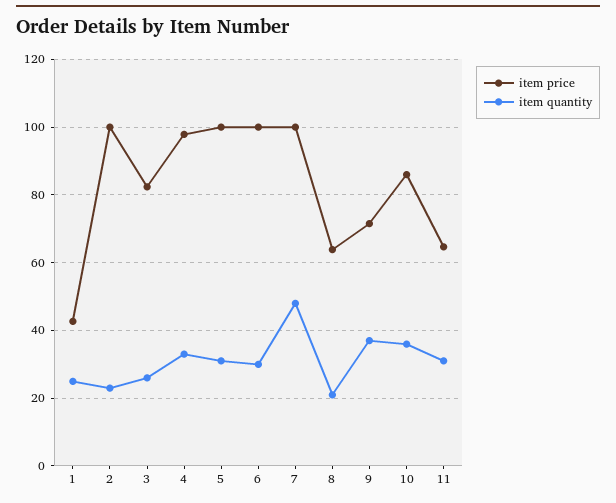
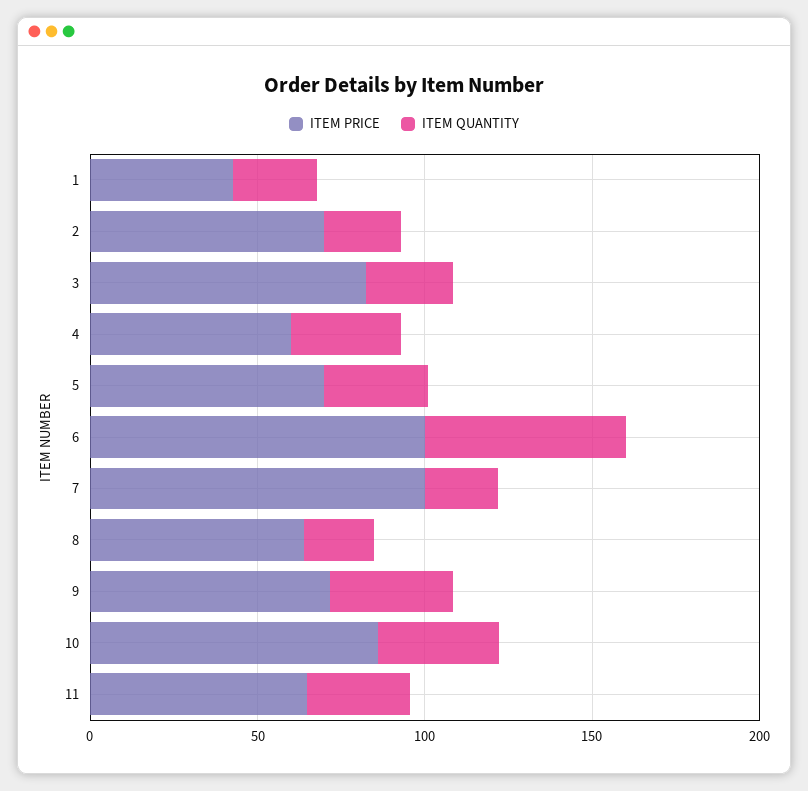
item price, 2: 100 -> 70
item price, 4: 98 -> 60
item price, 5: 100 -> 70
item quantity, 6: 30 -> 60
item quantity, 7: 48 -> 20

